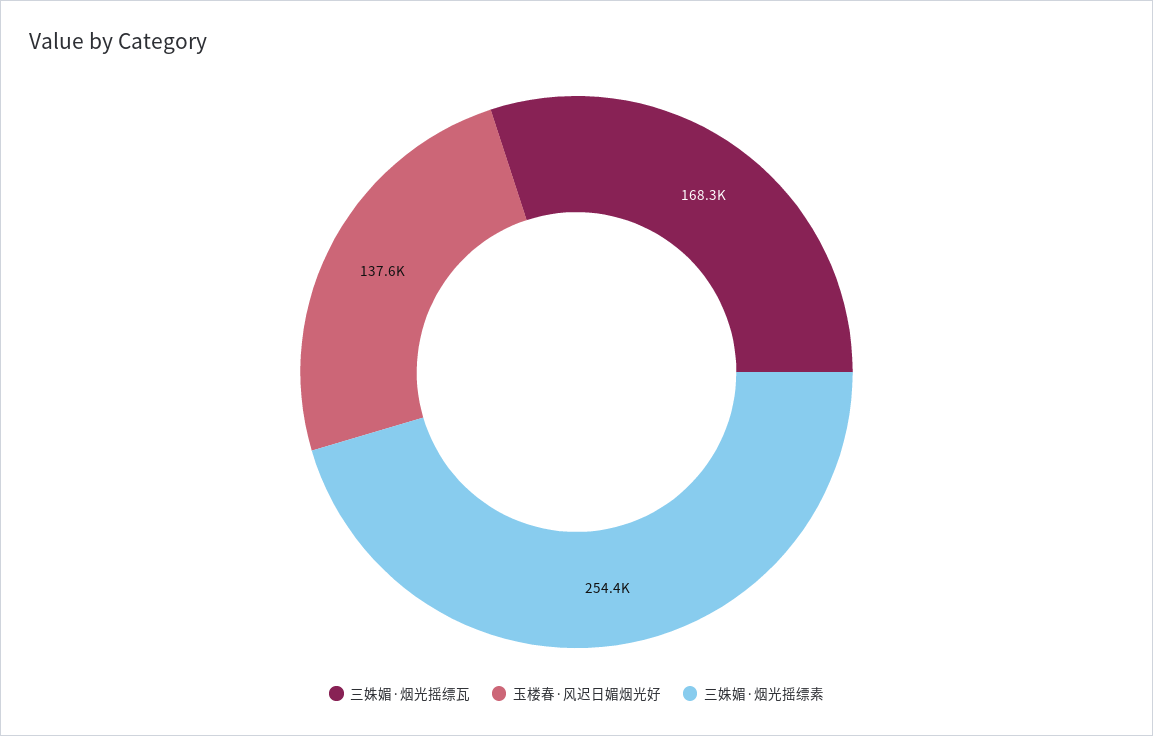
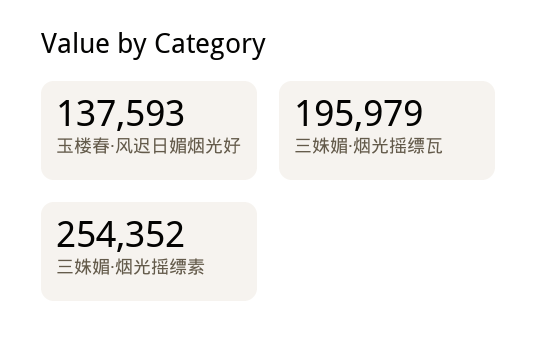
三姝媚·烟光摇缥瓦: 168300 -> 195979

